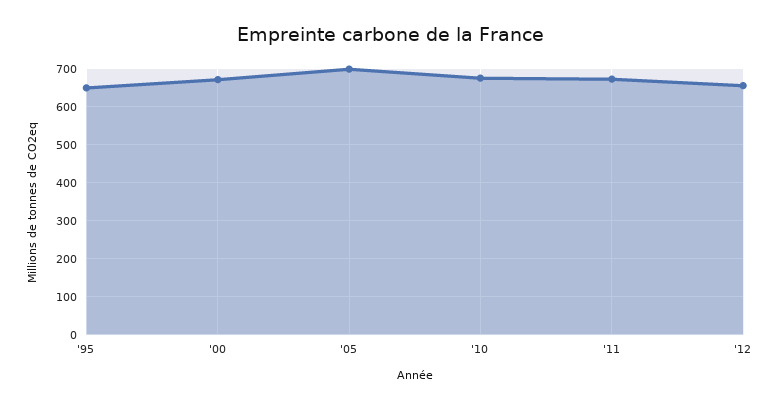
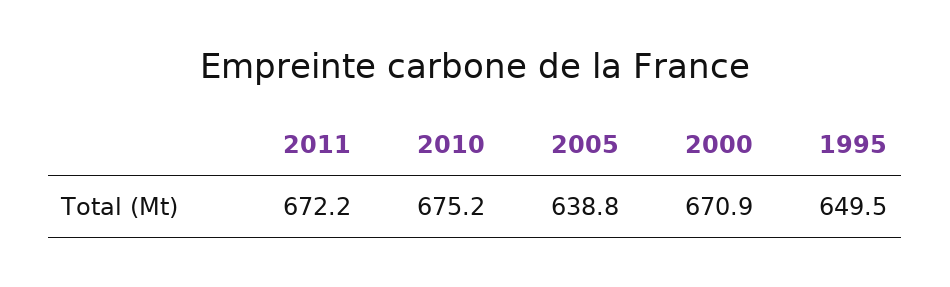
'05: 700 -> 638.8
'12: 660 -> none

